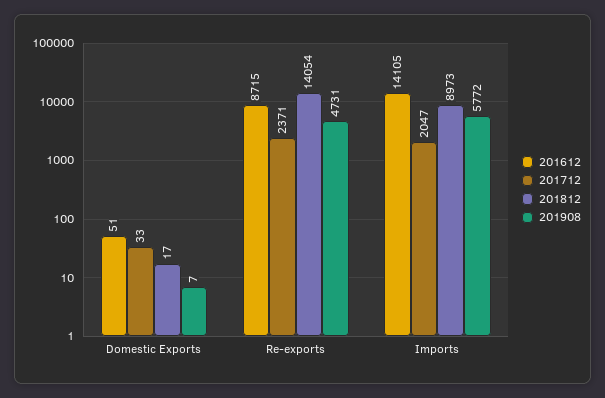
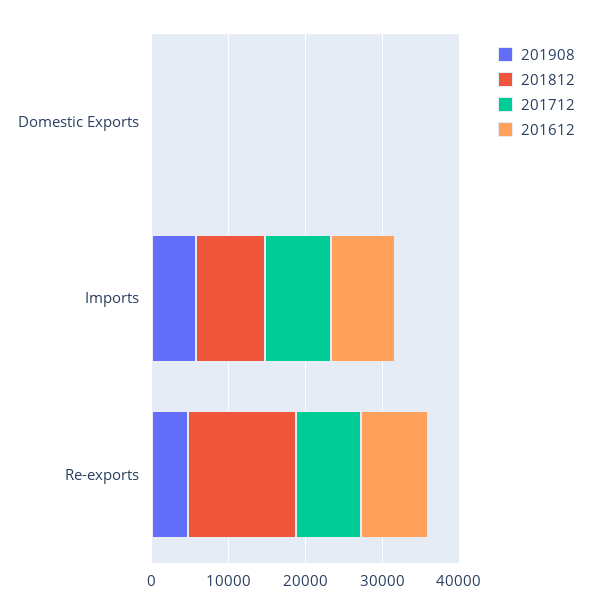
201712, Re-exports: 2371 -> 8000
201612, Imports: 14105 -> 8000
201712, Imports: 2047 -> 8000

